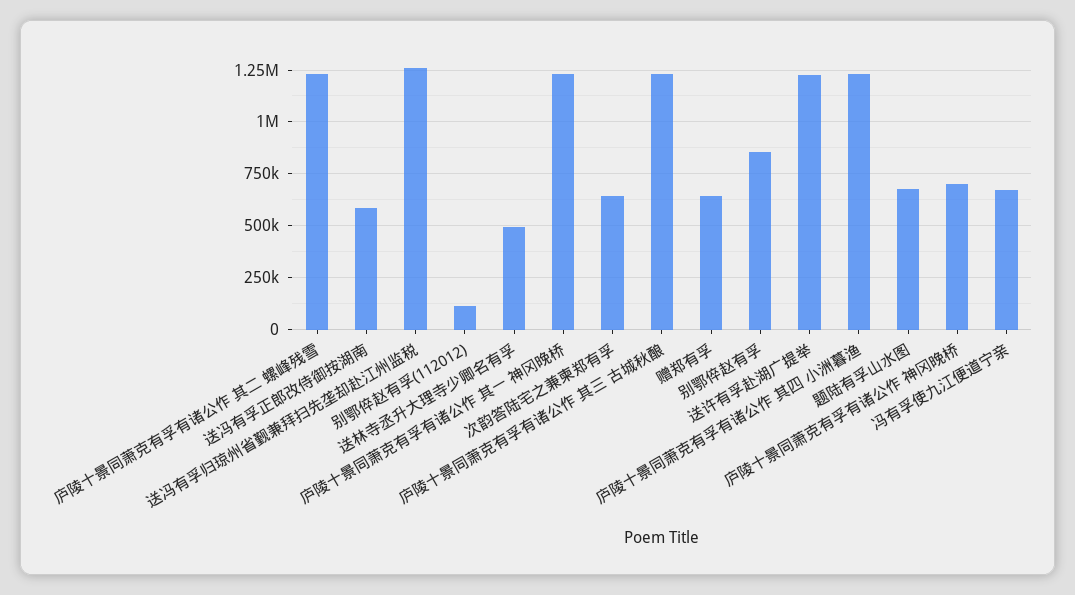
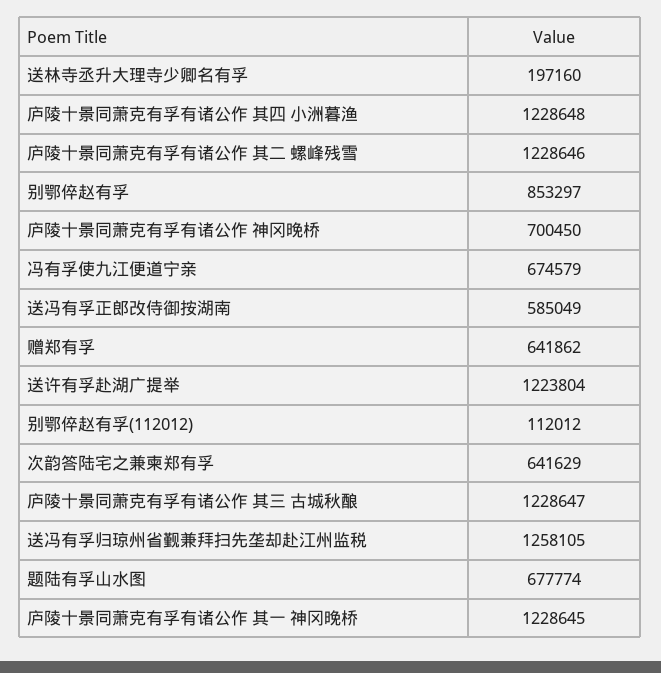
送林寺丞升大理寺少卿名有孚: 500000 -> 197160

